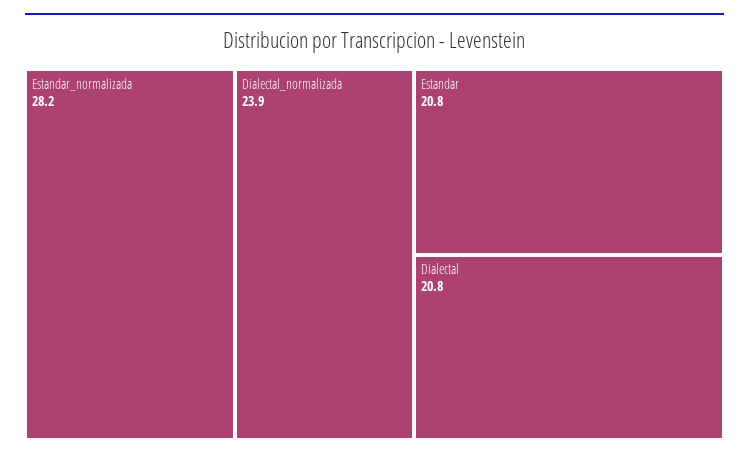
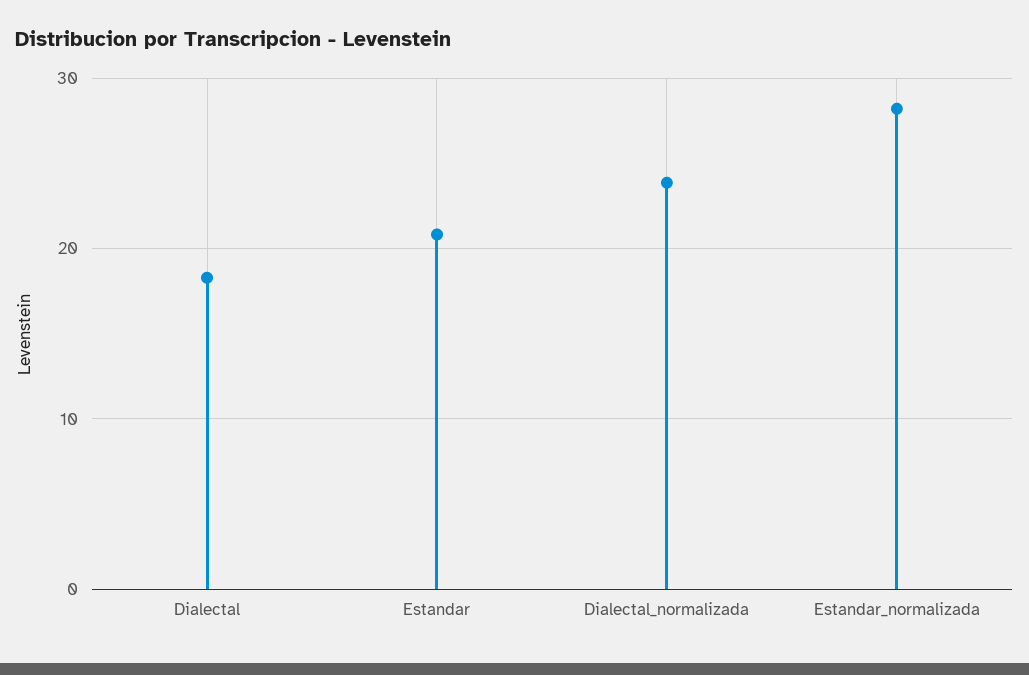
Dialectal: 20.8 -> 18

